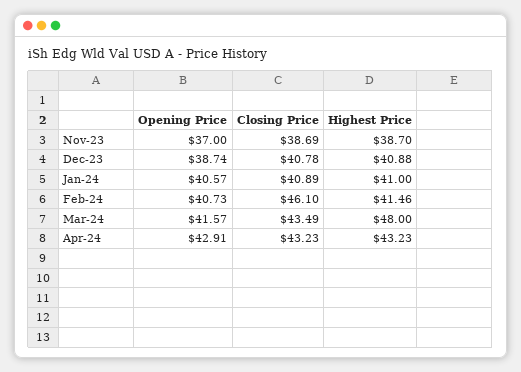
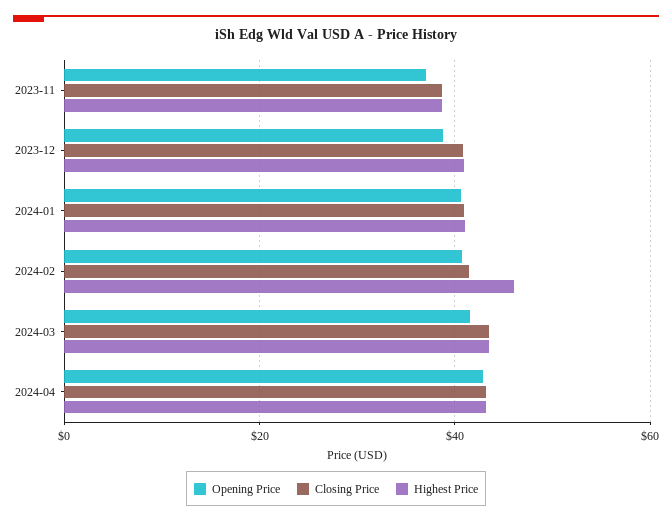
Closing Price, Feb-24: 46.1 -> 42
Highest Price, Feb-24: 41.46 -> 46
Highest Price, Mar-24: 48 -> 44

